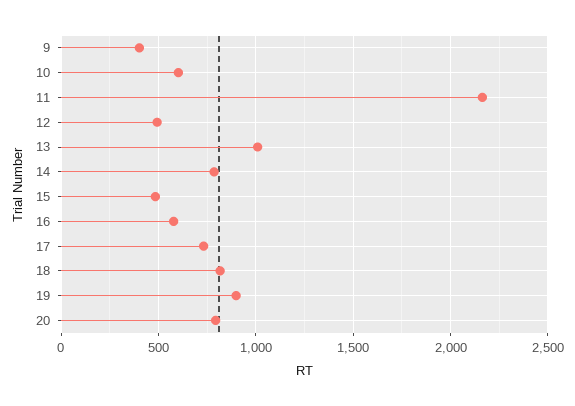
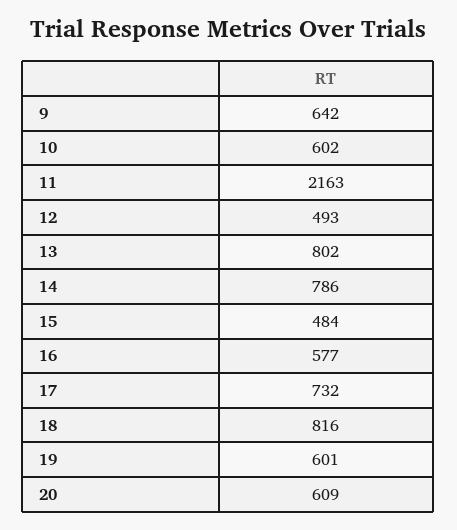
9: 400 -> 642
13: 1000 -> 802
19: 900 -> 601
20: 800 -> 609

